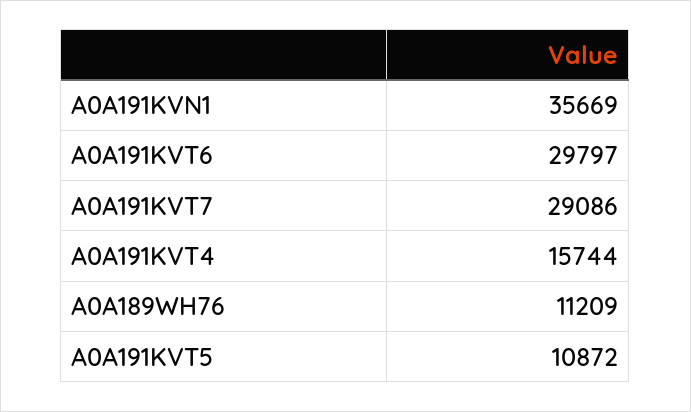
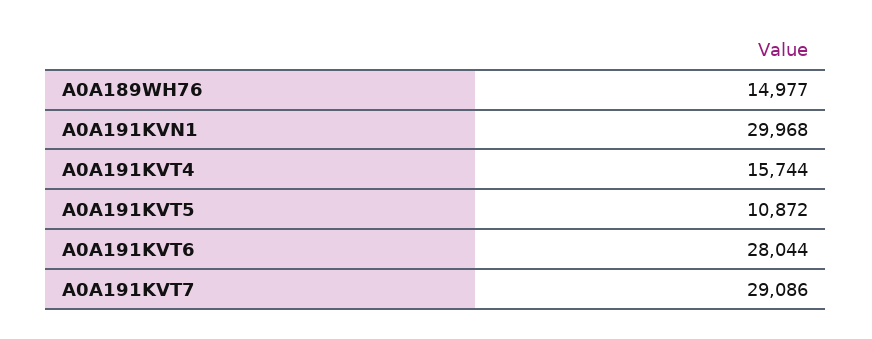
A0A191KVN1: 35669 -> 29968
A0A191KVT6: 29797 -> 28044
A0A189WH76: 11209 -> 14977

